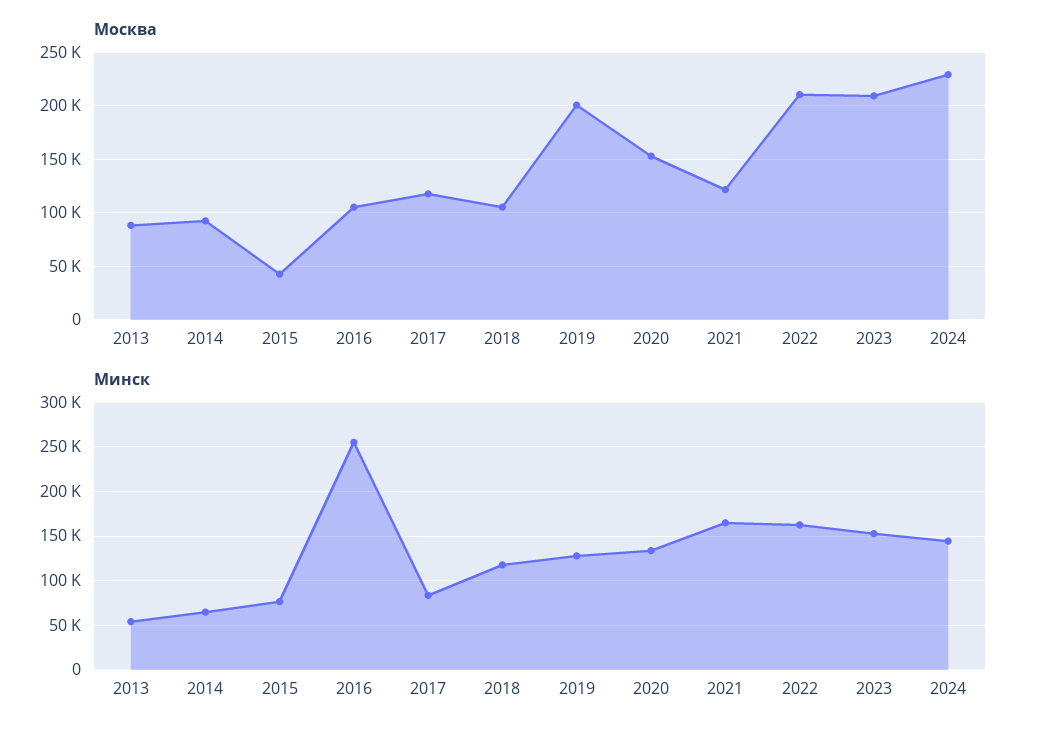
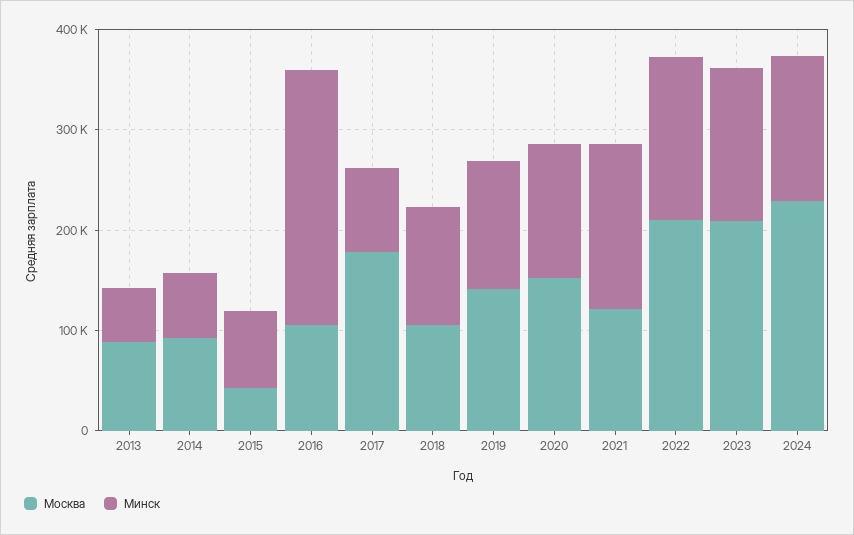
Москва, 2017: 120000 -> 180000
Москва, 2019: 200000 -> 140000

